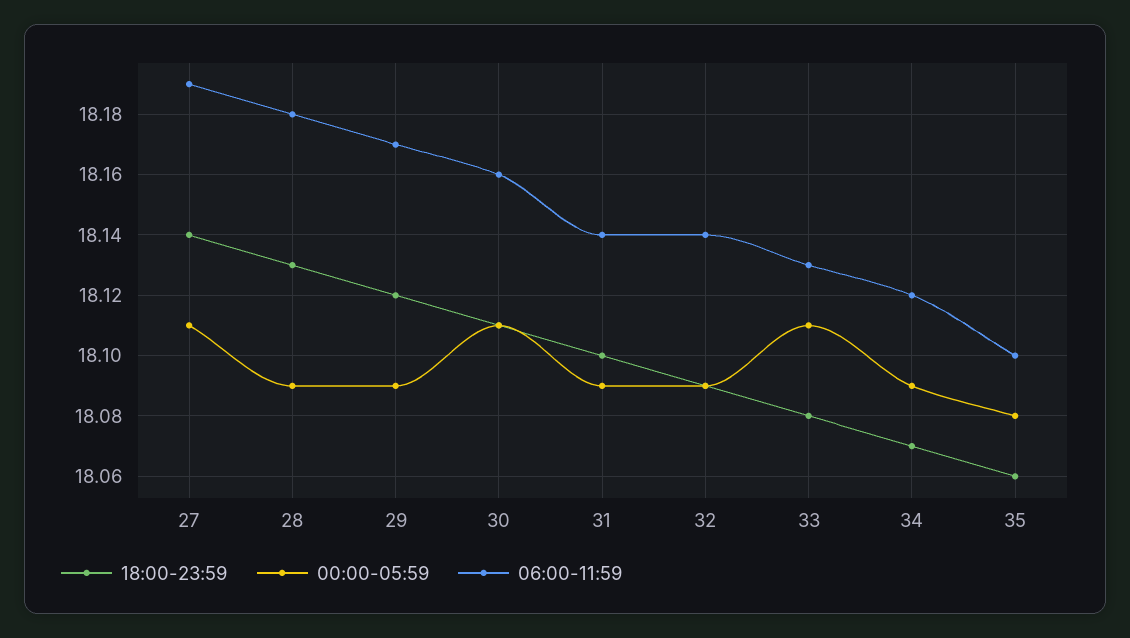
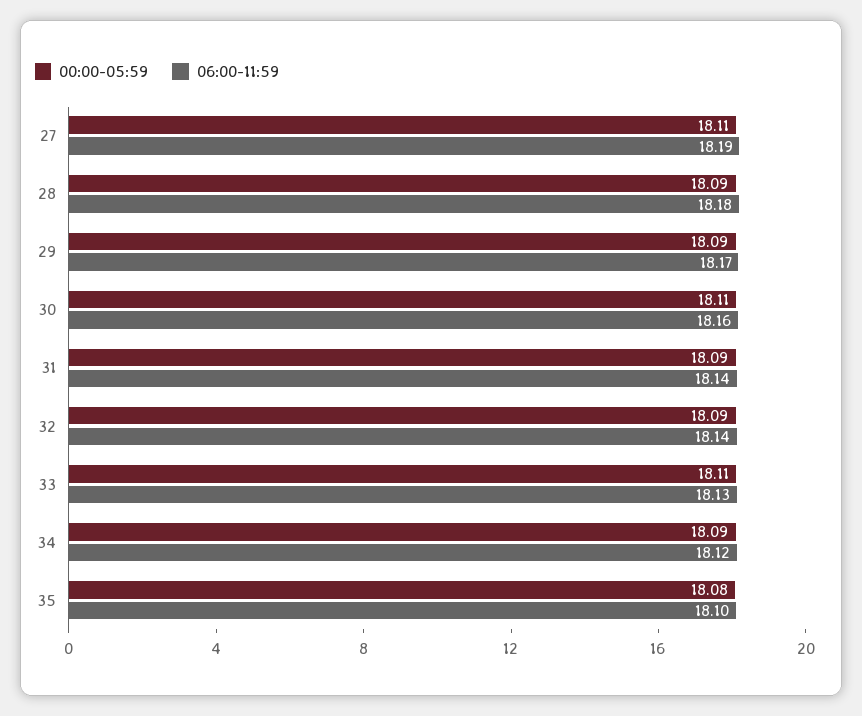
18:00-23:59, 27: 18.14 -> none
18:00-23:59, 28: 18.13 -> none
18:00-23:59, 29: 18.12 -> none
18:00-23:59, 30: 18.11 -> none
18:00-23:59, 31: 18.1 -> none
18:00-23:59, 32: 18.09 -> none
18:00-23:59, 33: 18.08 -> none
18:00-23:59, 34: 18.07 -> none
18:00-23:59, 35: 18.06 -> none

